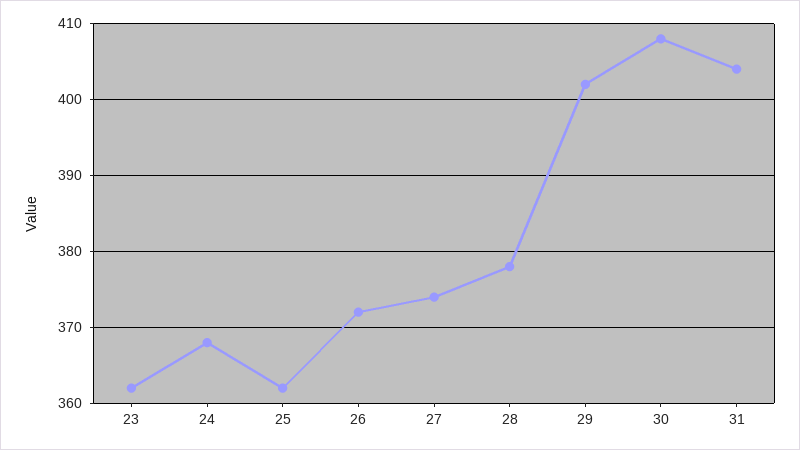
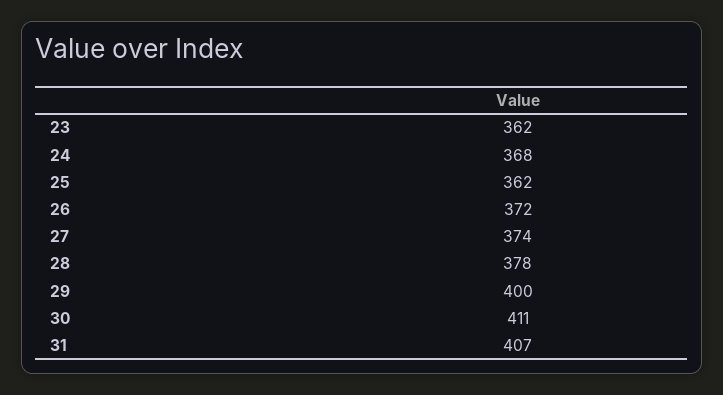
29: 402 -> 400
30: 408 -> 411
31: 404 -> 407

